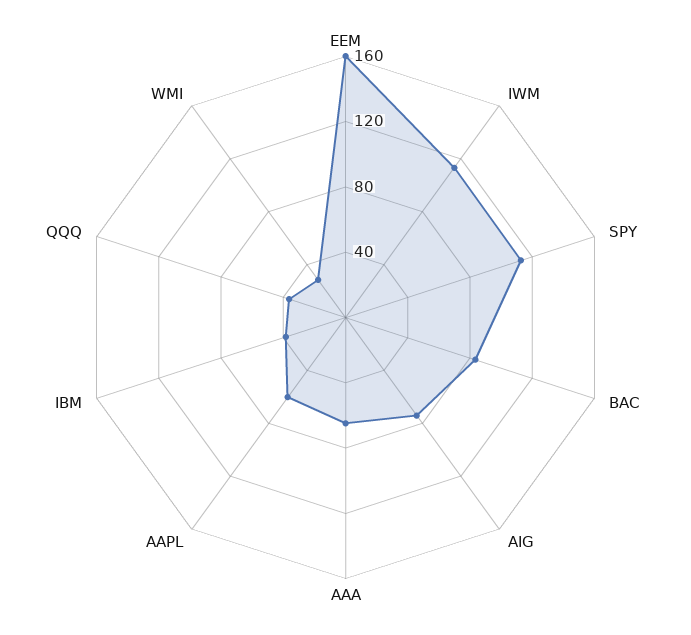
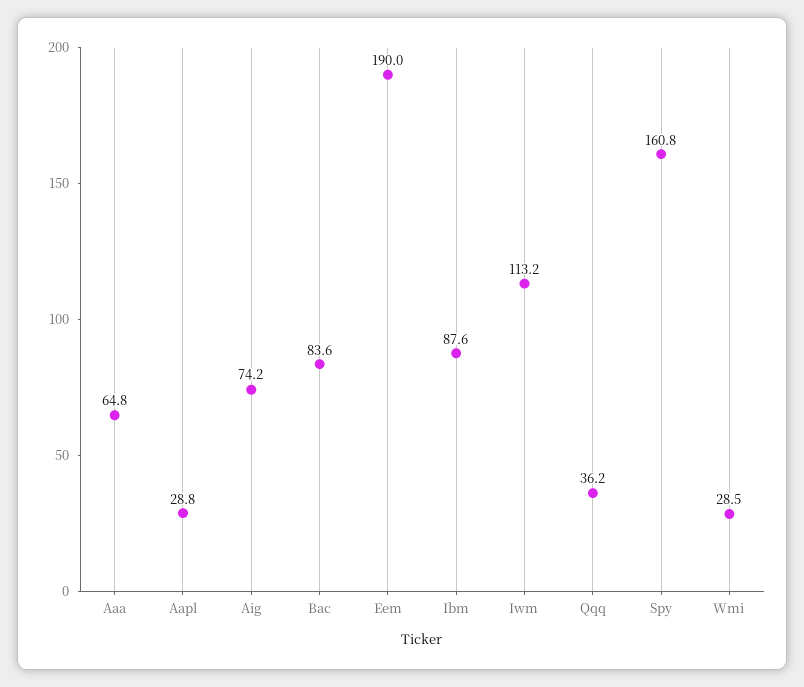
EEM: 160 -> 190
SPY: 110 -> 160.8
AAPL: 60 -> 28.8
IBM: 40 -> 87.6

